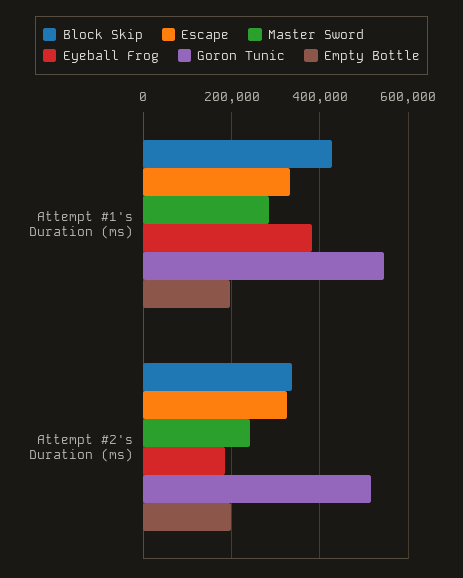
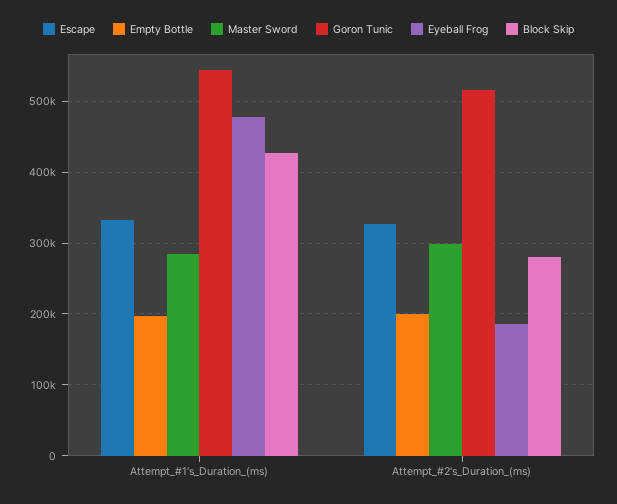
Eyeball Frog, Attempt #1's Duration (ms): 380000 -> 480000
Block Skip, Attempt #2's Duration (ms): 340000 -> 280000
Master Sword, Attempt #2's Duration (ms): 240000 -> 300000

